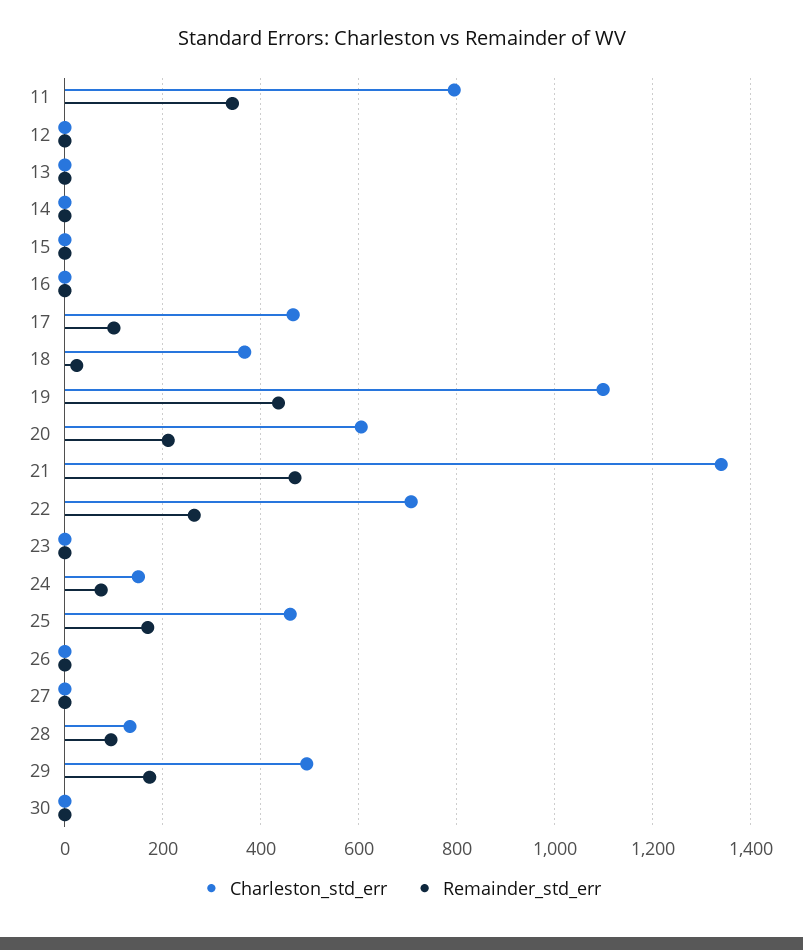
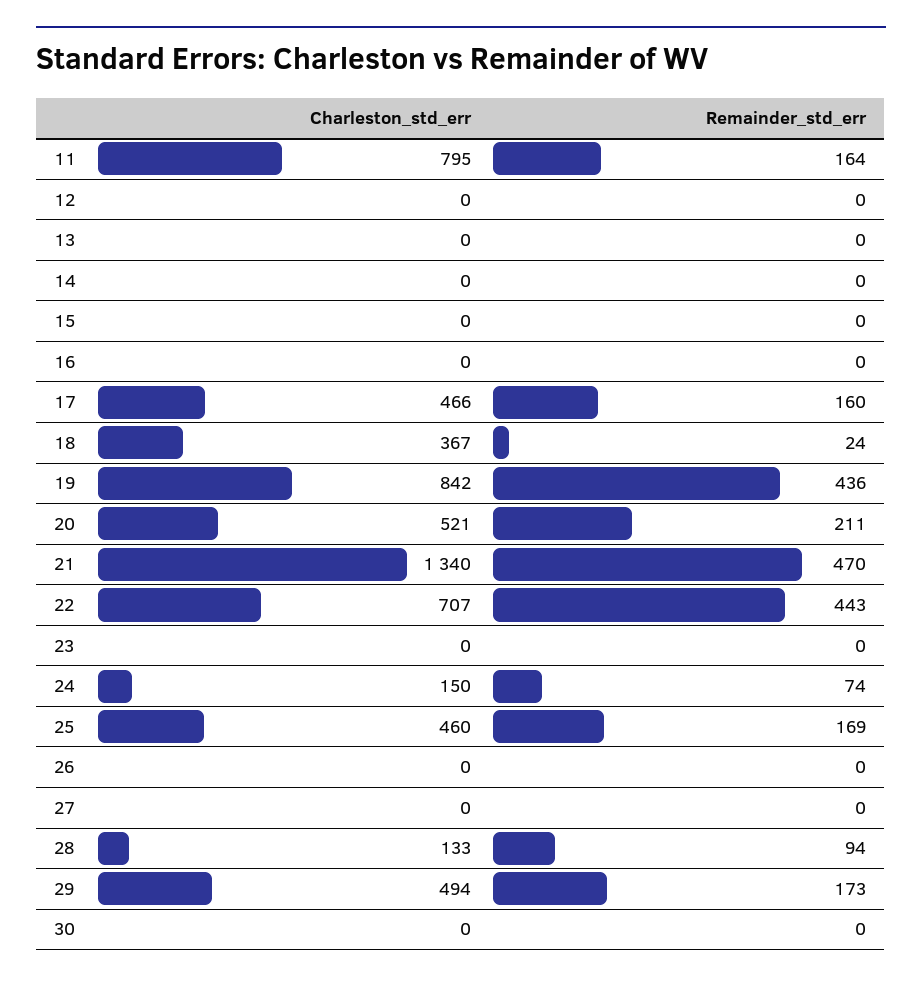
Remainder_std_err, 11: 340 -> 164
Remainder_std_err, 17: 100 -> 160
Charleston_std_err, 19: 1100 -> 842
Charleston_std_err, 20: 600 -> 521
Remainder_std_err, 22: 260 -> 443

